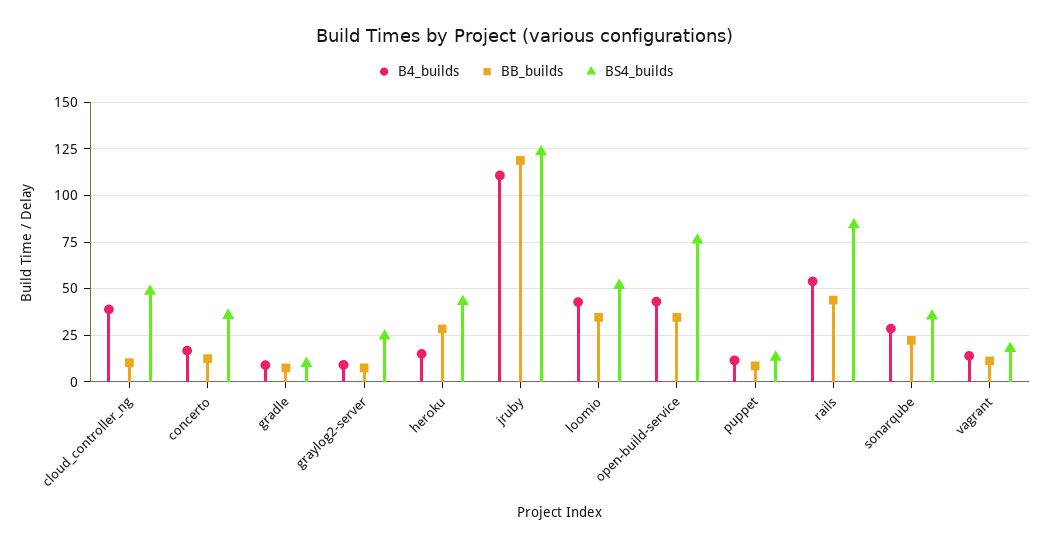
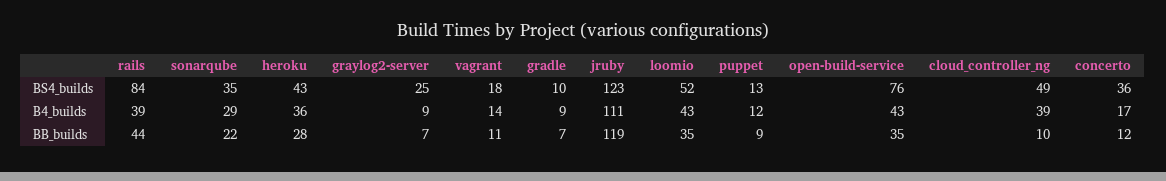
B4_builds, heroku: 15 -> 36
B4_builds, rails: 55 -> 39

